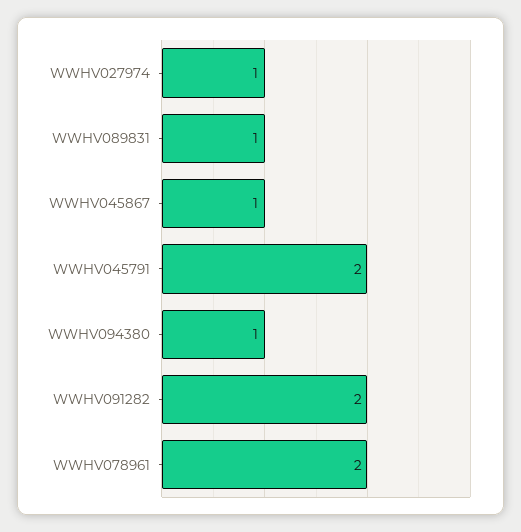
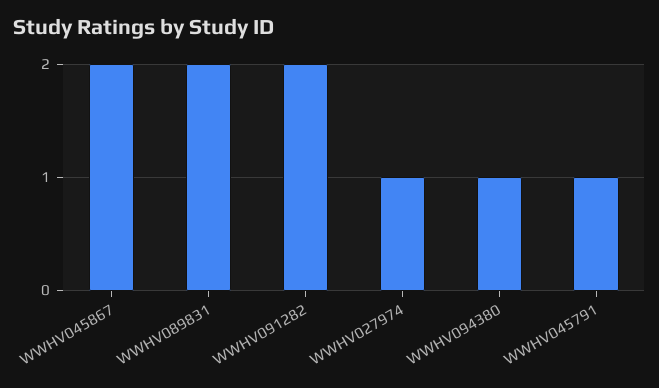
WWHV089831: 1 -> 2
WWHV045867: 1 -> 2
WWHV045791: 2 -> 1
WWHV078961: 2 -> none

